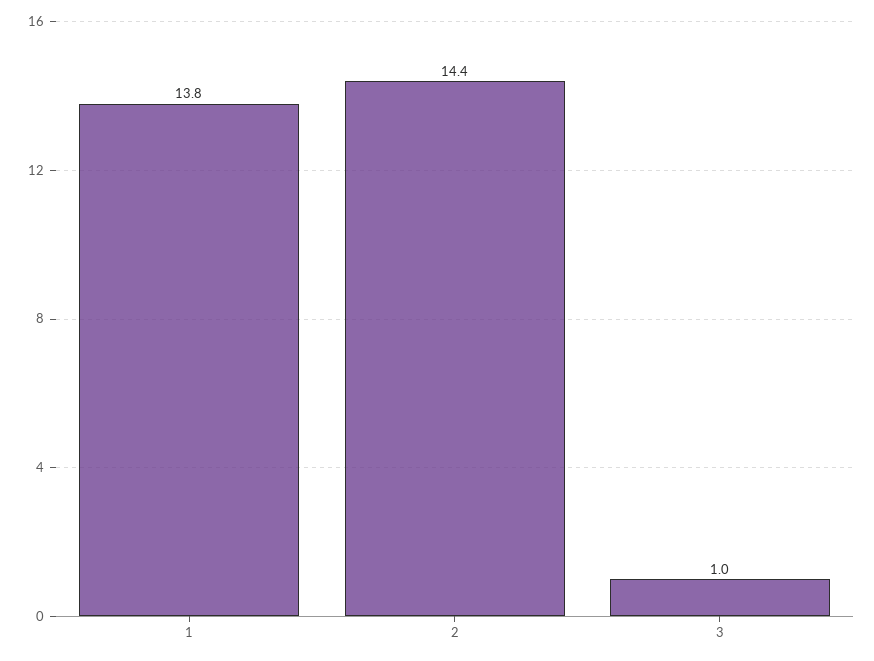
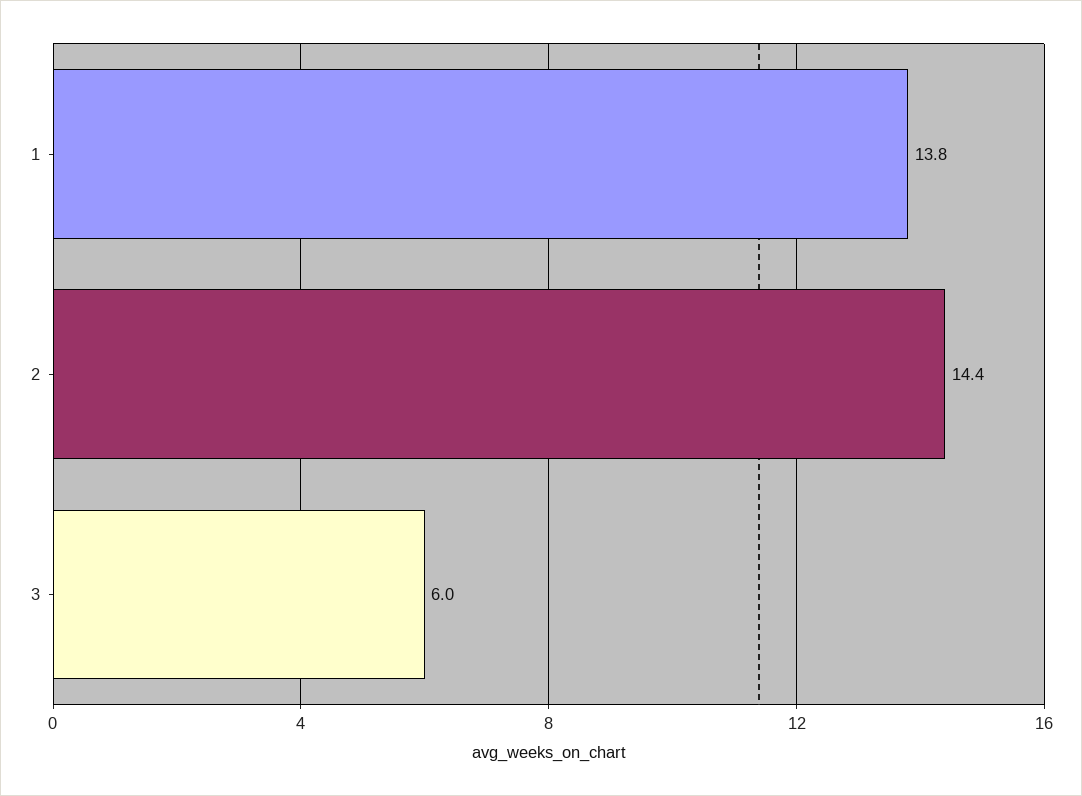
3: 1 -> 6

